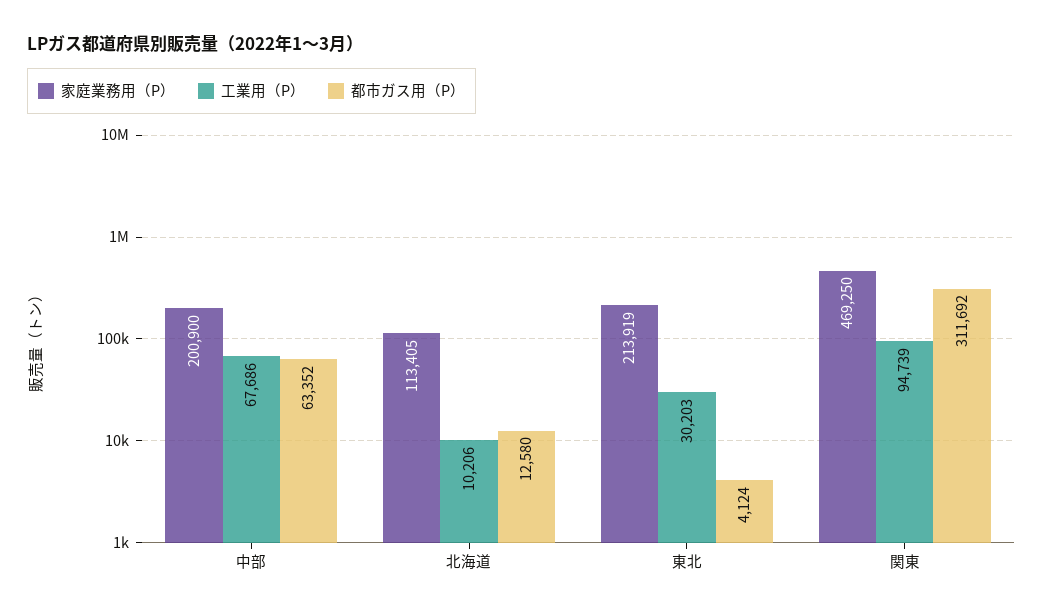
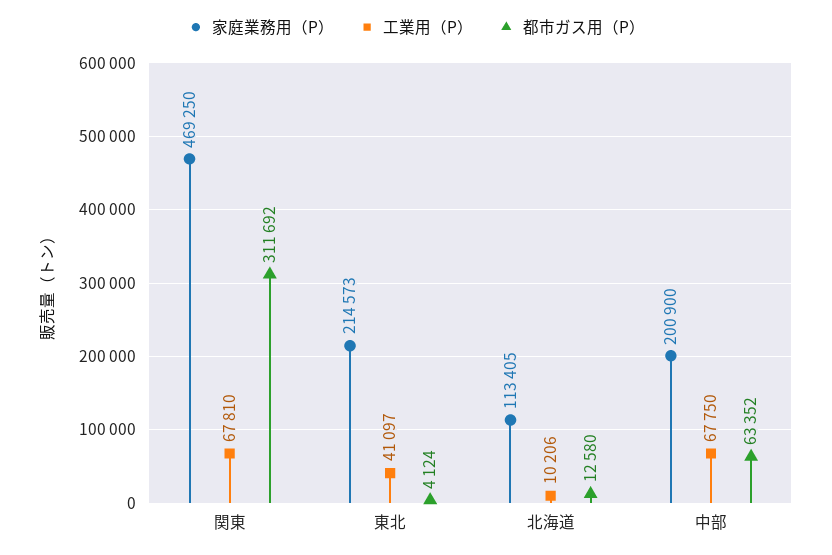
工業用（P）, 中部: 67686 -> 67750
家庭業務用（P）, 東北: 213919 -> 214573
工業用（P）, 東北: 30203 -> 41097
工業用（P）, 関東: 94739 -> 67810

